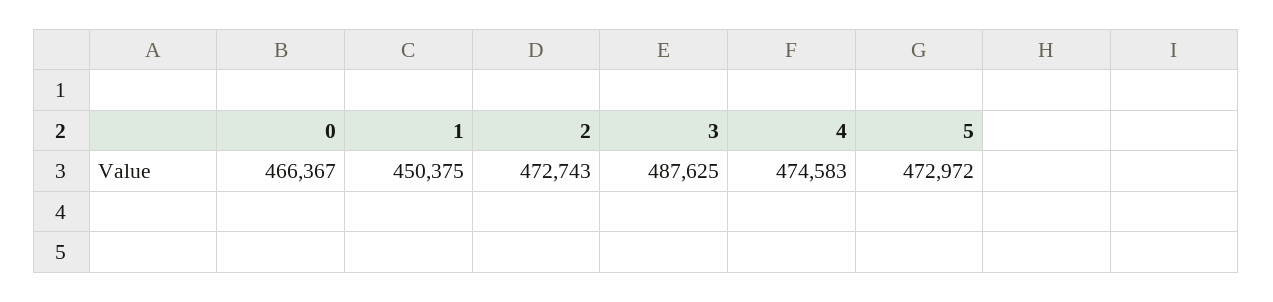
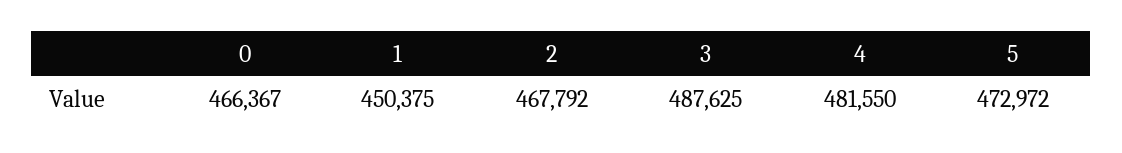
2: 472743 -> 467792
4: 474583 -> 481550

